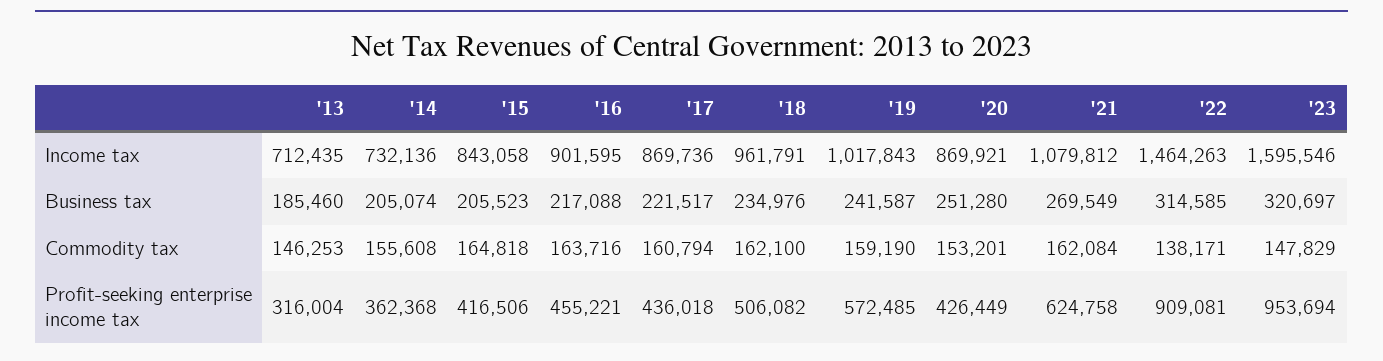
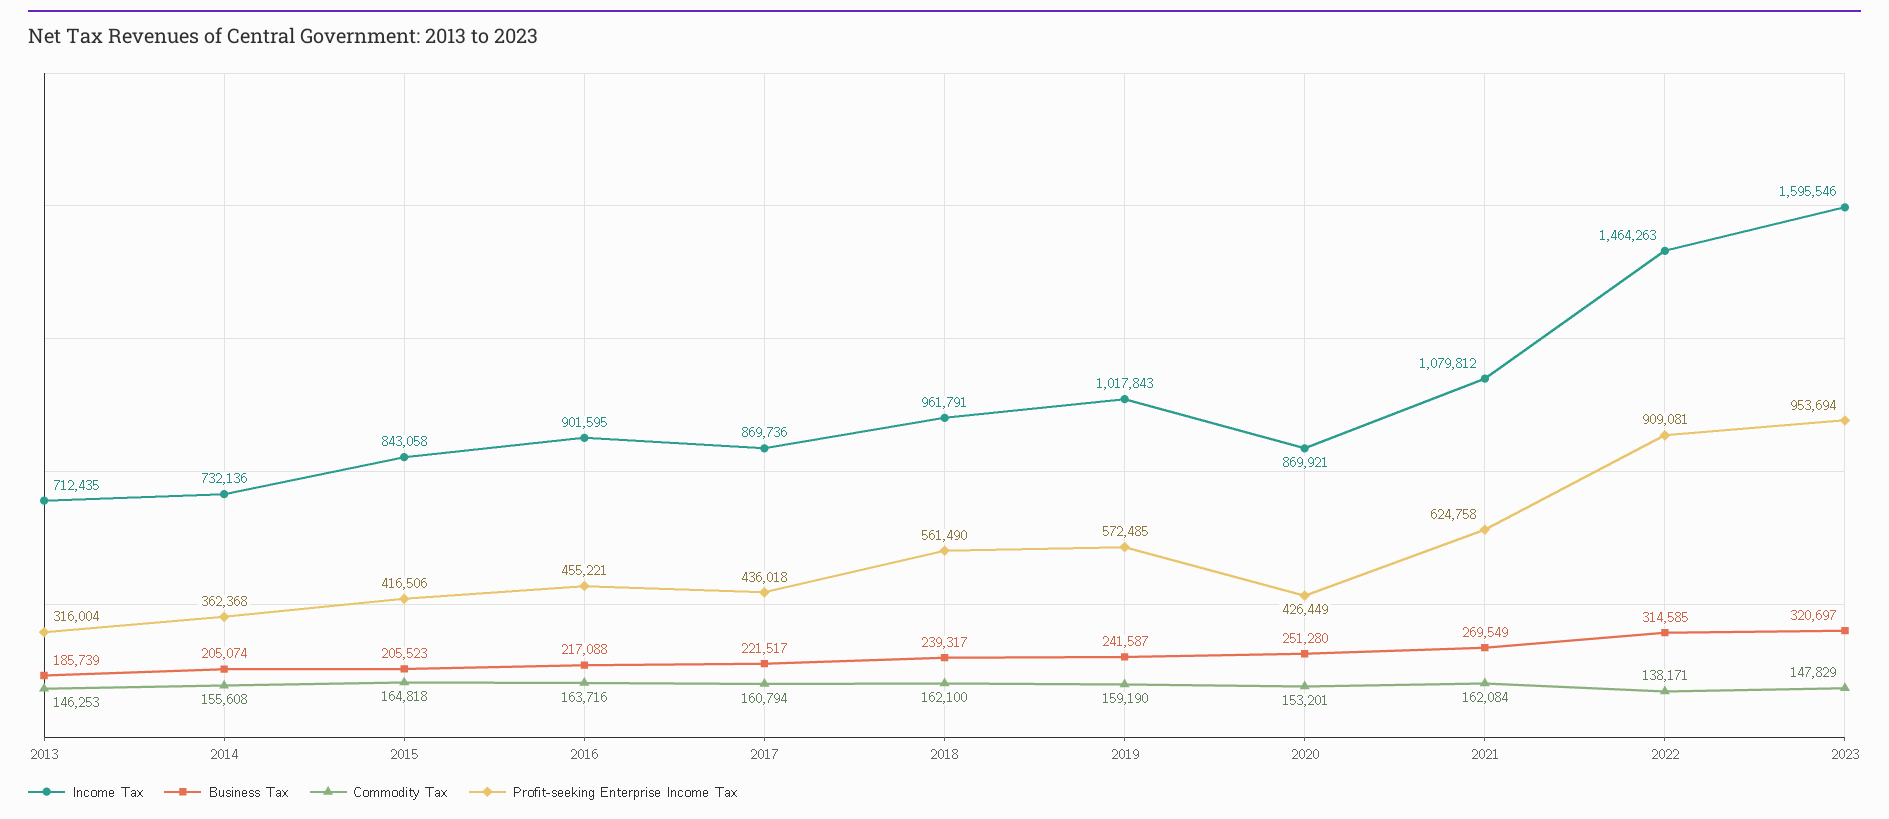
Business tax, '13: 185460 -> 185739
Business tax, '18: 234976 -> 239317
Profit-seeking enterprise income tax, '18: 506082 -> 561490

